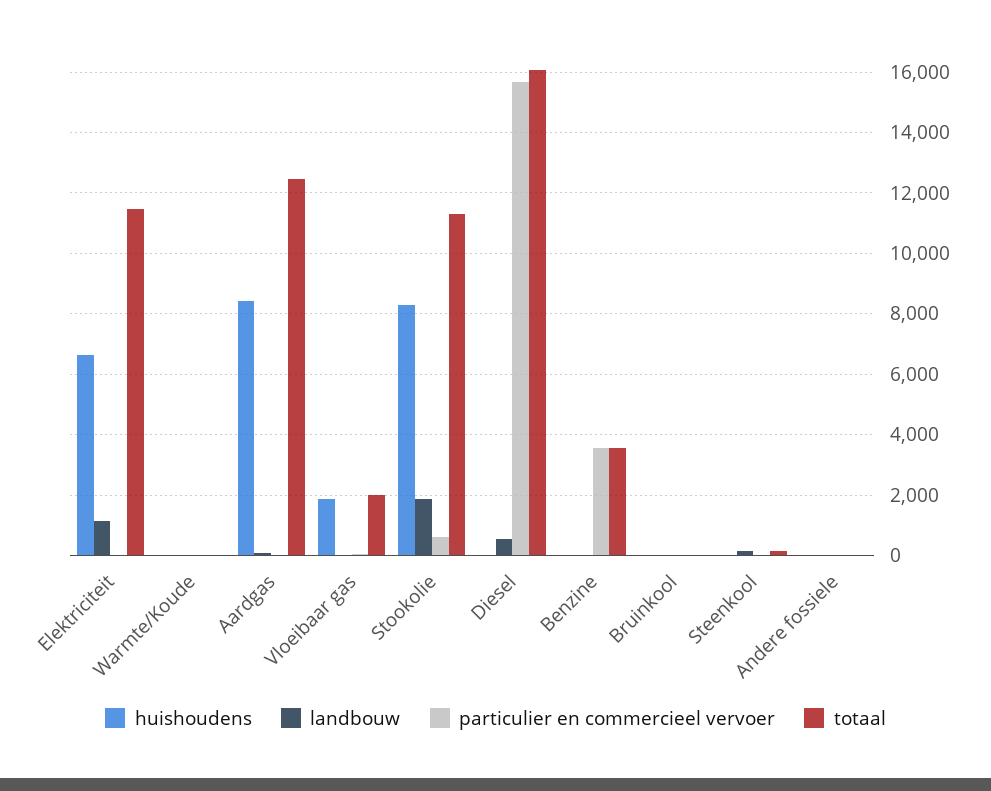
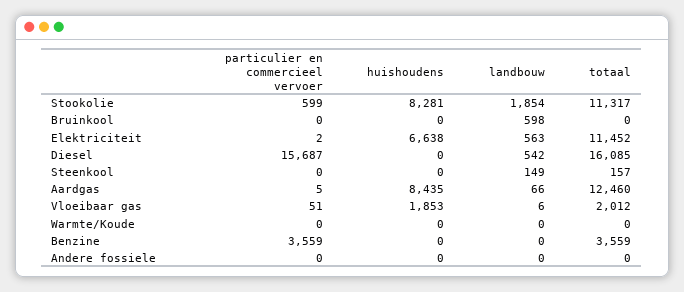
landbouw, Elektriciteit: 1200 -> 563
landbouw, Bruinkool: 0 -> 598

